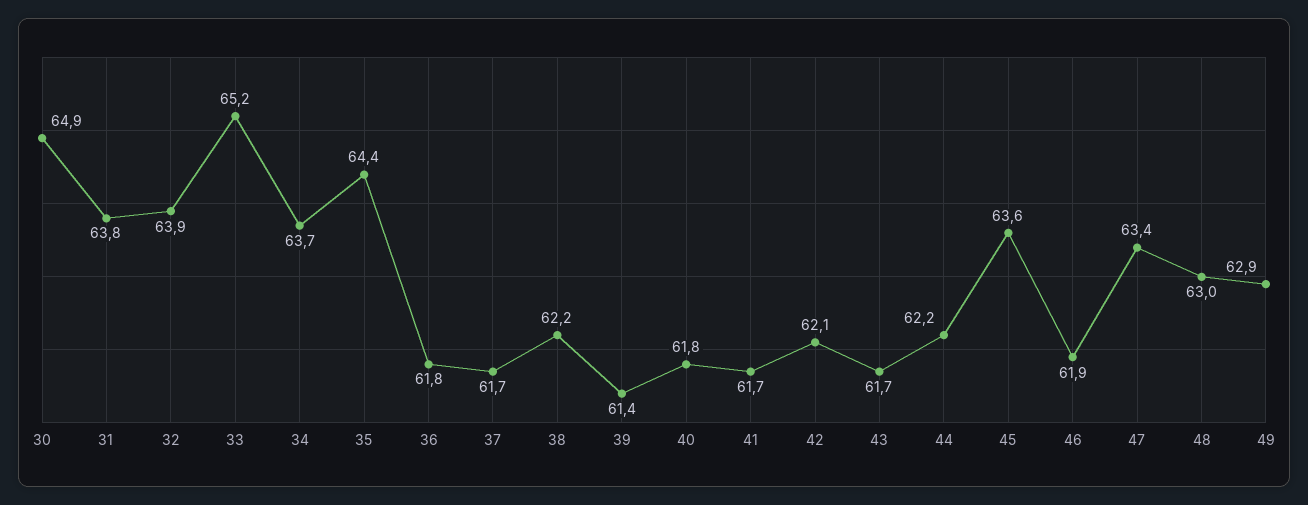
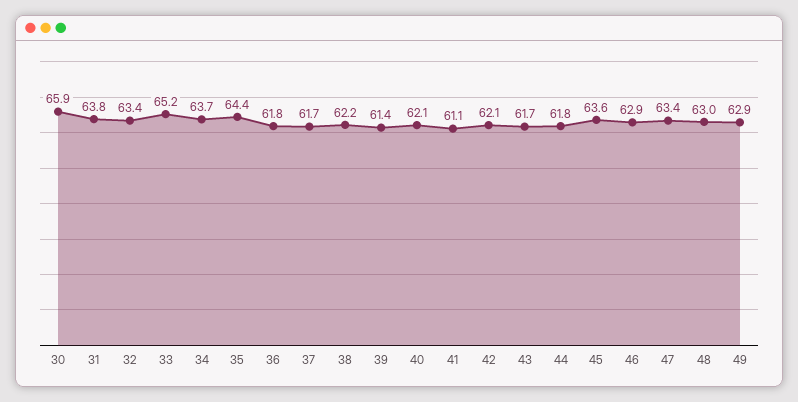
30: 64.9 -> 65.9
32: 63.9 -> 63.4
40: 61.8 -> 62.1
41: 61.7 -> 61.1
44: 62.2 -> 61.8
46: 61.9 -> 62.9

